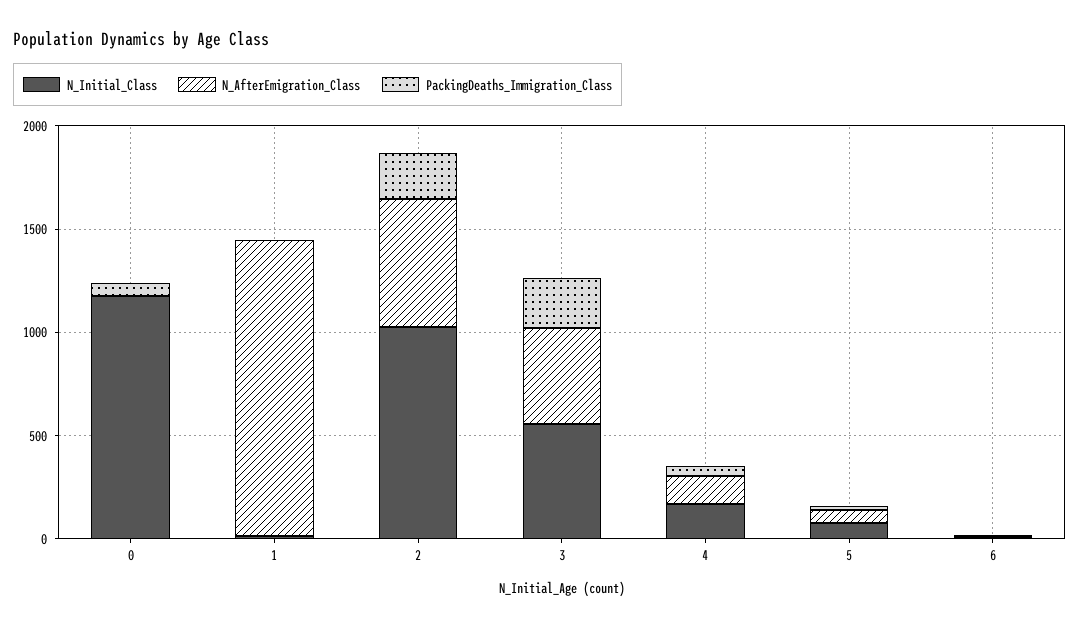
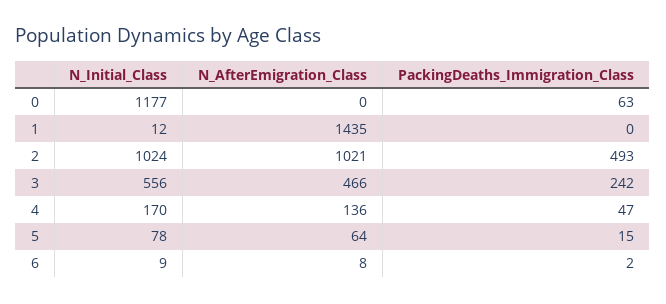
N_AfterEmigration_Class, 2: 600 -> 1021
PackingDeaths_Immigration_Class, 2: 200 -> 493

